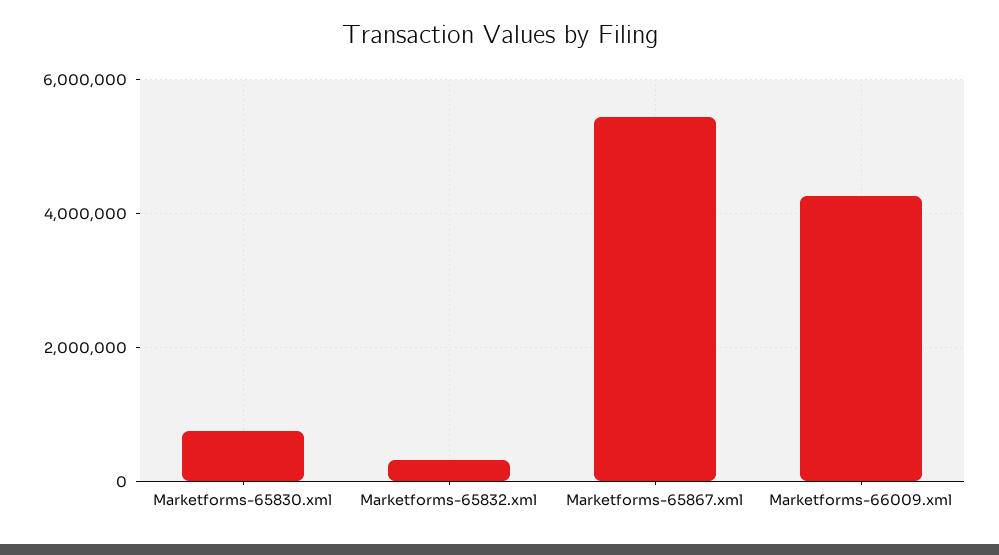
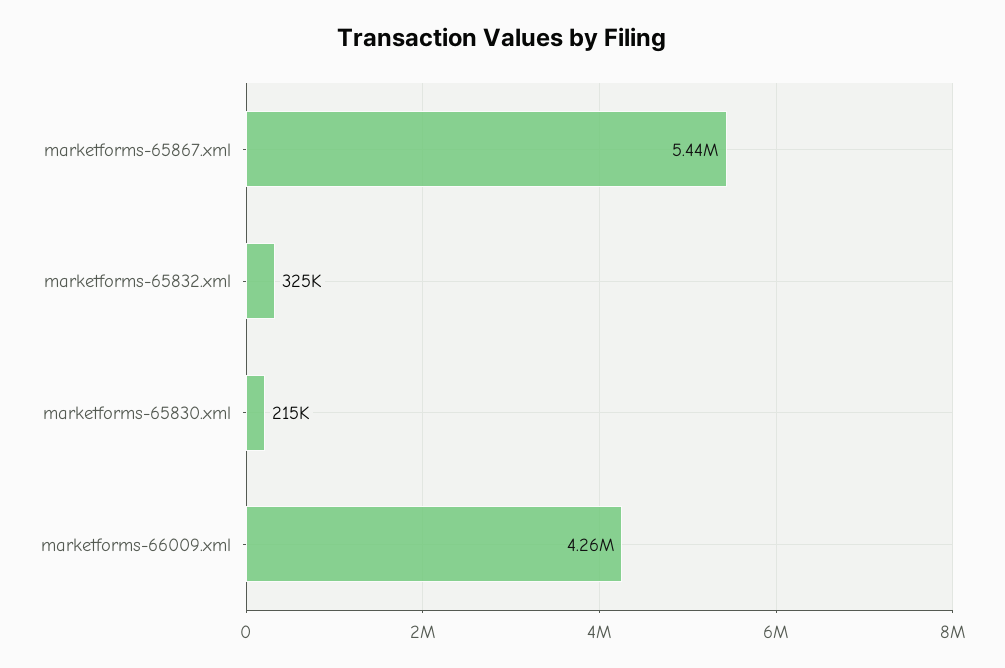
Marketforms-65830.xml: 800000 -> 215000

